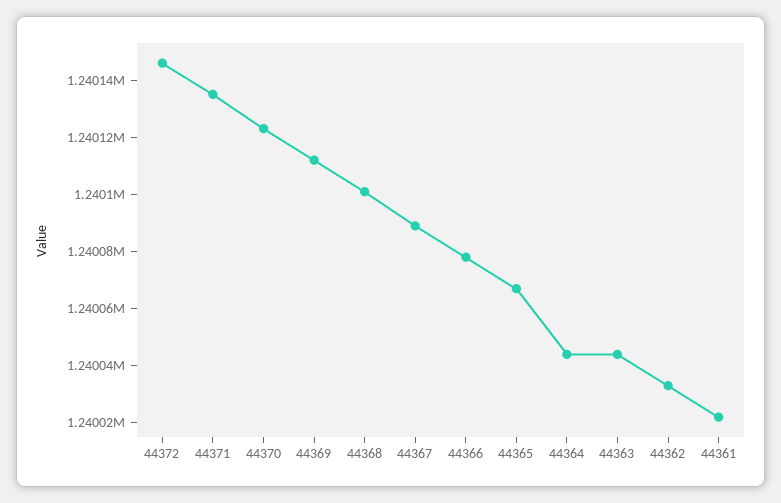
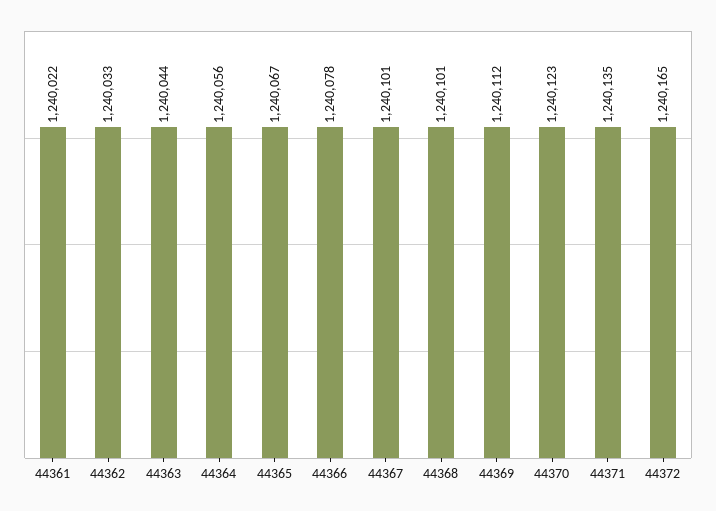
44372: 1240145 -> 1240165
44367: 1240090 -> 1240101
44364: 1240045 -> 1240056

